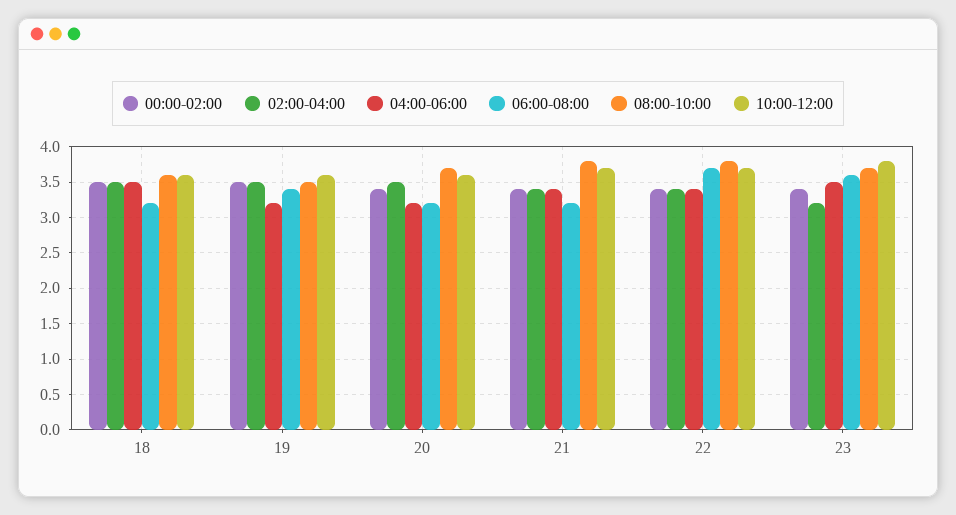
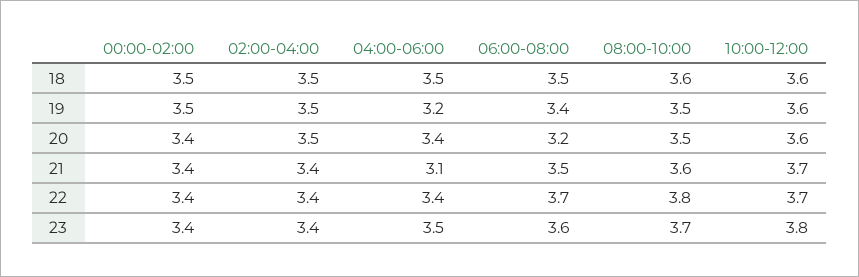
06:00-08:00, 18: 3.2 -> 3.5
04:00-06:00, 20: 3.2 -> 3.4
08:00-10:00, 20: 3.7 -> 3.5
04:00-06:00, 21: 3.4 -> 3.1
06:00-08:00, 21: 3.2 -> 3.5
08:00-10:00, 21: 3.8 -> 3.6
02:00-04:00, 23: 3.2 -> 3.4

